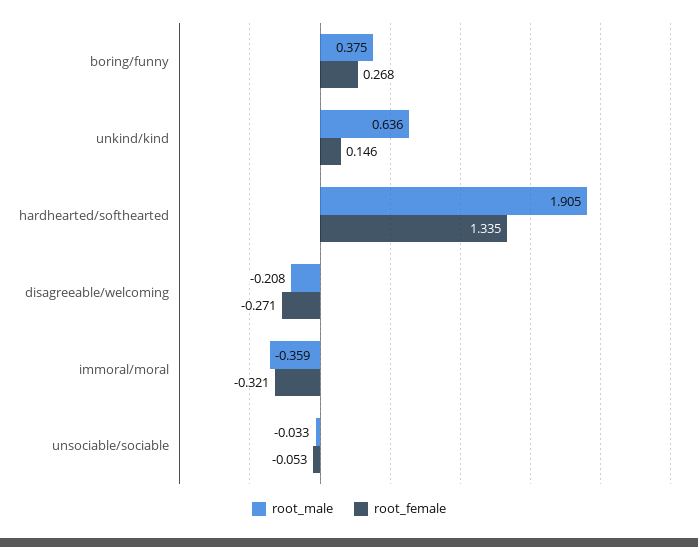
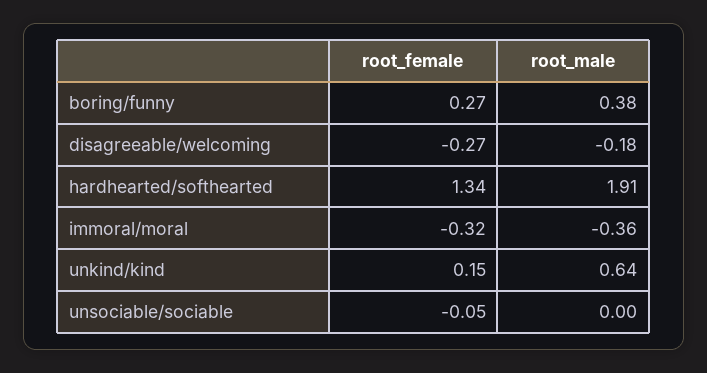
root_male, disagreeable/welcoming: -0.208 -> -0.18
root_male, unsociable/sociable: -0.033 -> 0

